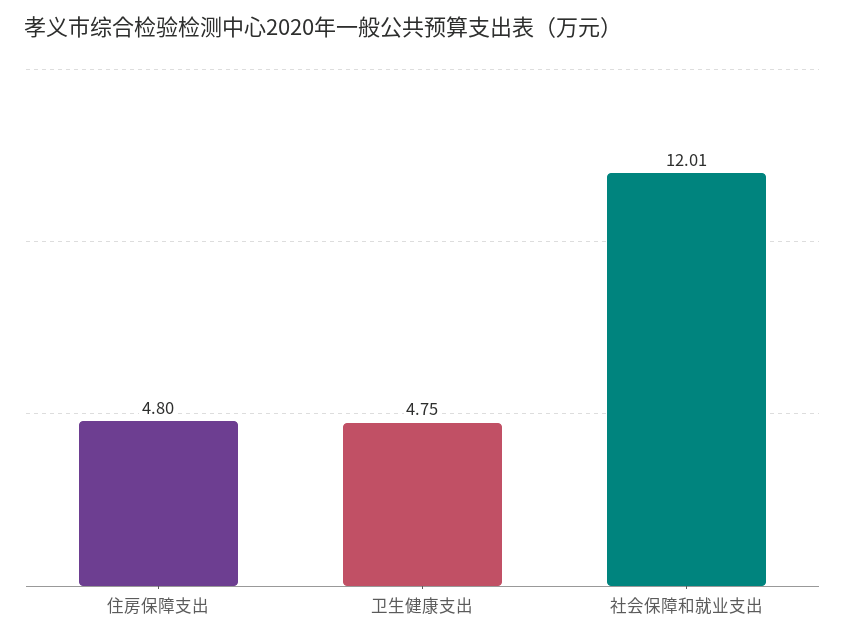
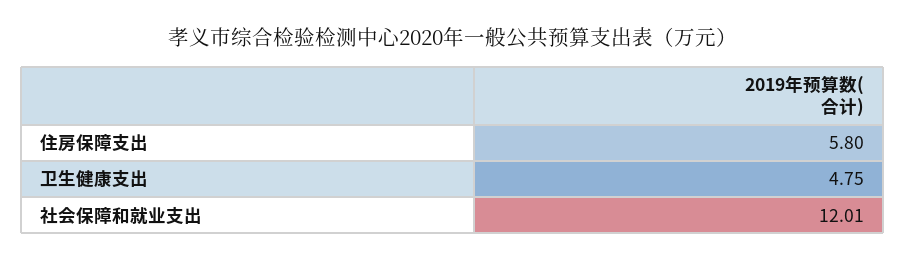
住房保障支出: 4.8 -> 5.8

